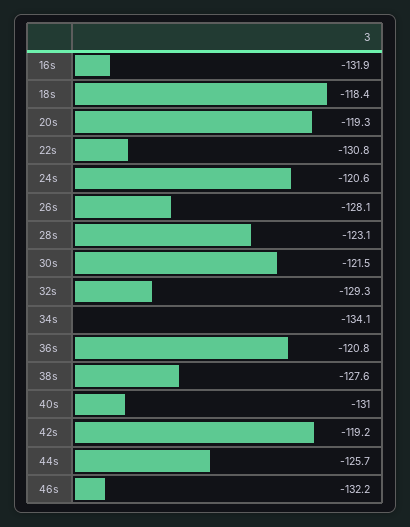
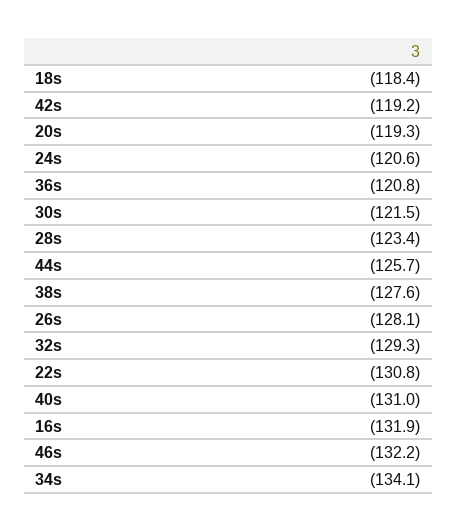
28s: -123.1 -> -123.4

